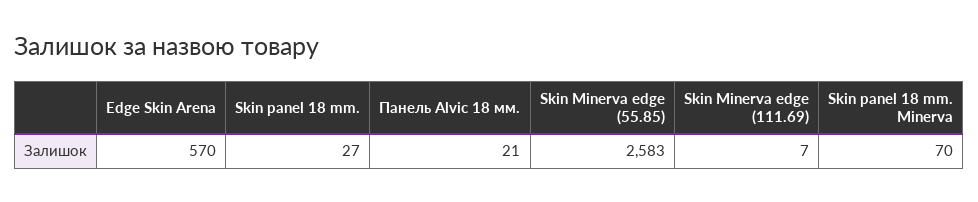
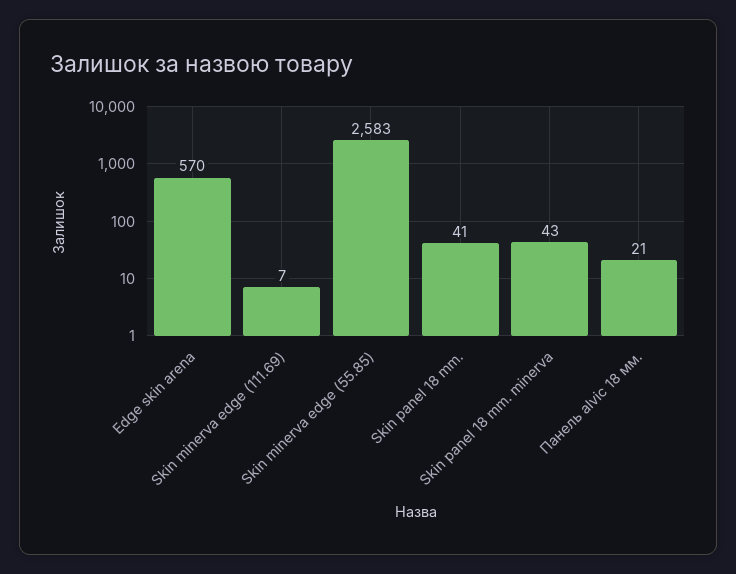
Skin panel 18 mm.: 27 -> 41
Skin panel 18 mm. Minerva: 70 -> 43

